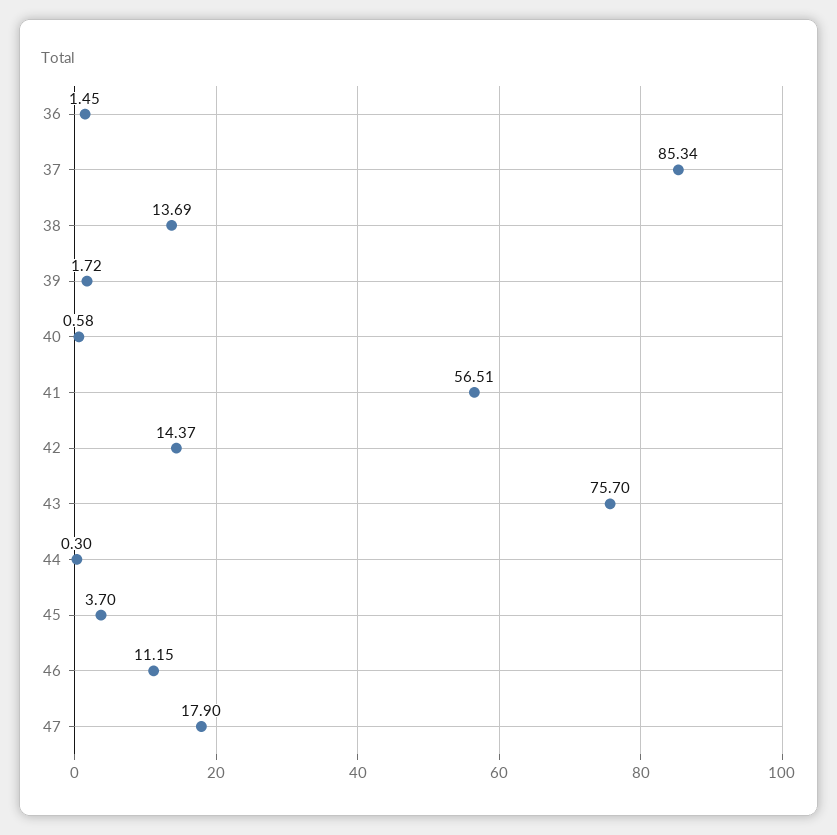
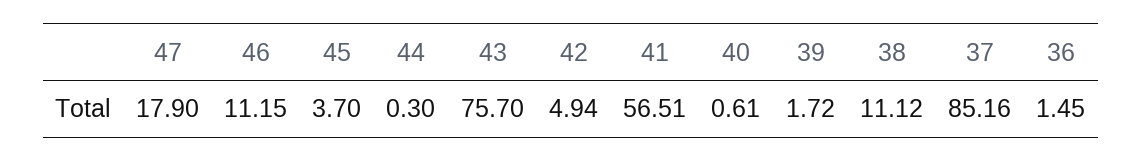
37: 85.34 -> 85.16
38: 13.69 -> 11.12
40: 0.58 -> 0.61
42: 14.37 -> 4.94

